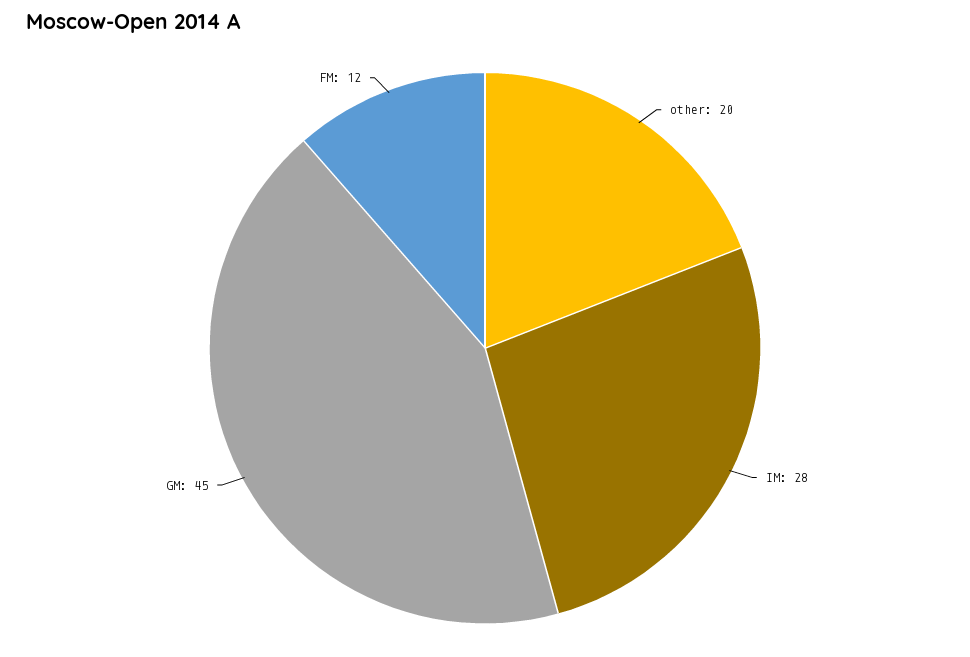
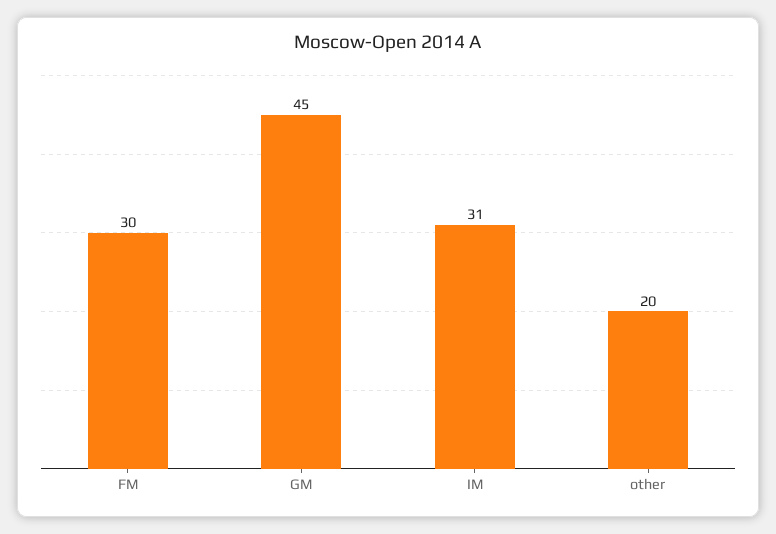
IM: 28 -> 31
FM: 12 -> 30

